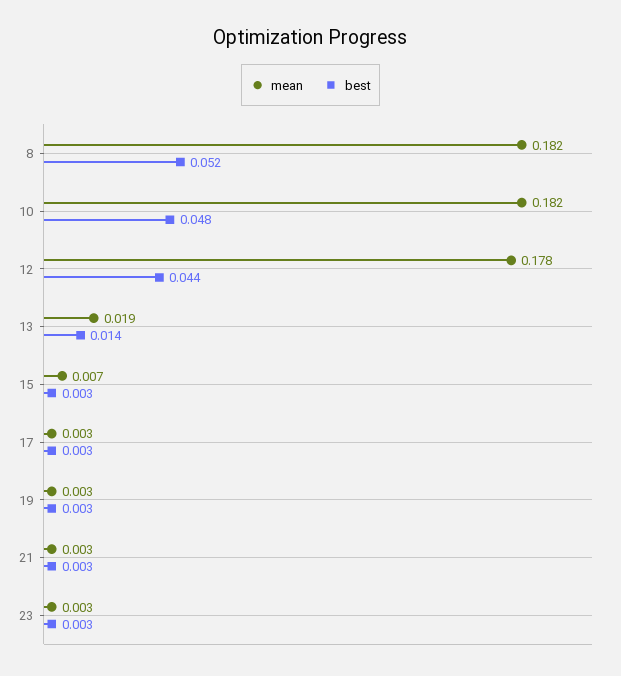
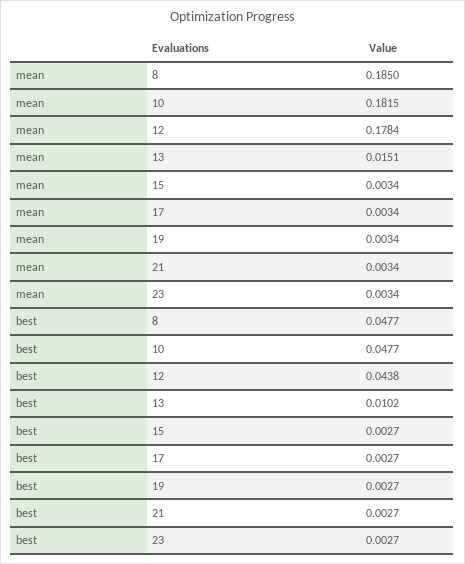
mean, 8: 0.182 -> 0.185
best, 8: 0.052 -> 0.0477
mean, 13: 0.019 -> 0.0151
best, 13: 0.014 -> 0.0102
mean, 15: 0.007 -> 0.0034

